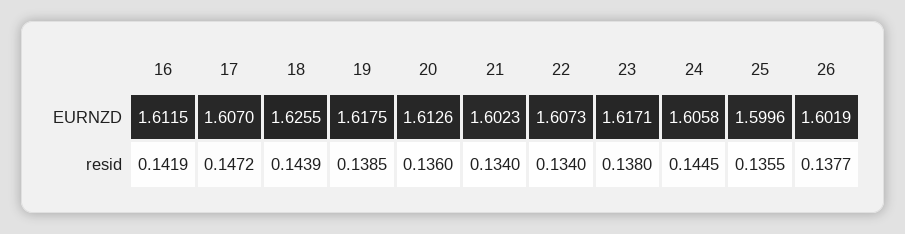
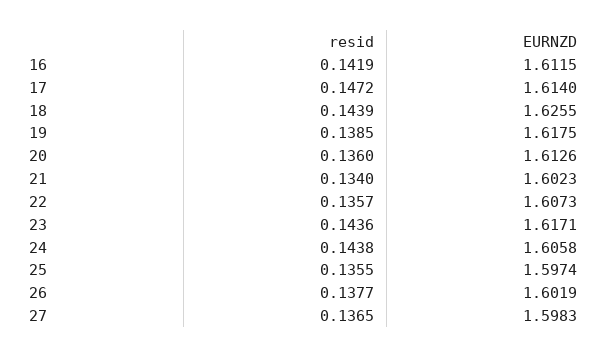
17, EURNZD: 1.607 -> 1.614
25, EURNZD: 1.5996 -> 1.5974
22, resid: 0.134 -> 0.1357
23, resid: 0.138 -> 0.1436
24, resid: 0.1445 -> 0.1438
27, resid: none -> 0.1365
27, EURNZD: none -> 1.5983

